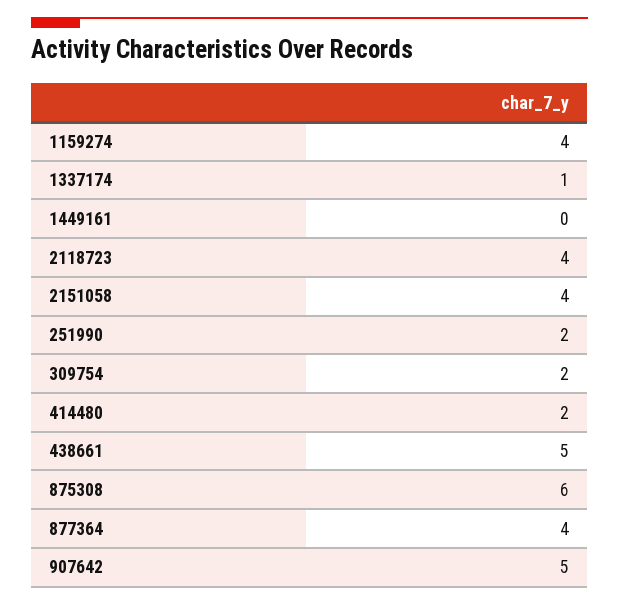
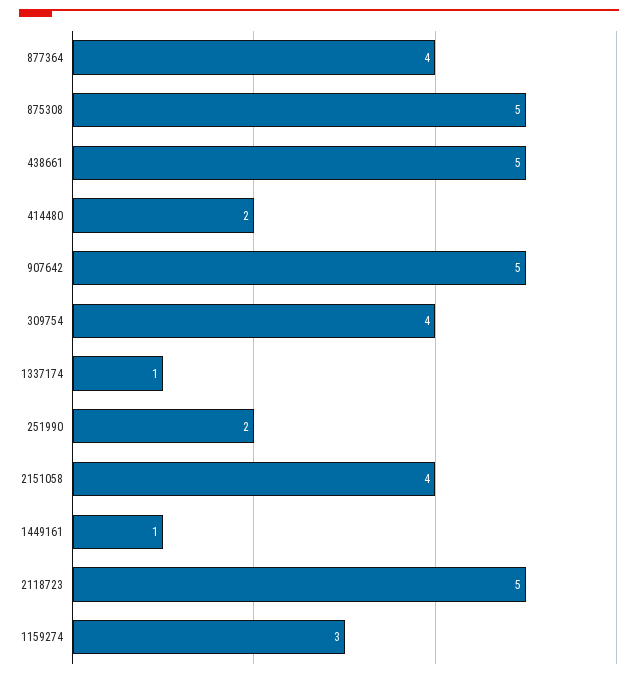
1159274: 4 -> 3
1449161: 0 -> 1
2118723: 4 -> 5
309754: 2 -> 4
875308: 6 -> 5

